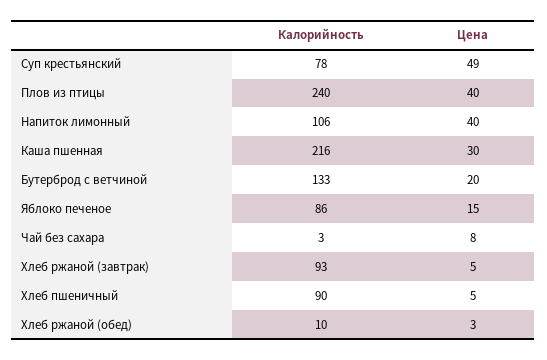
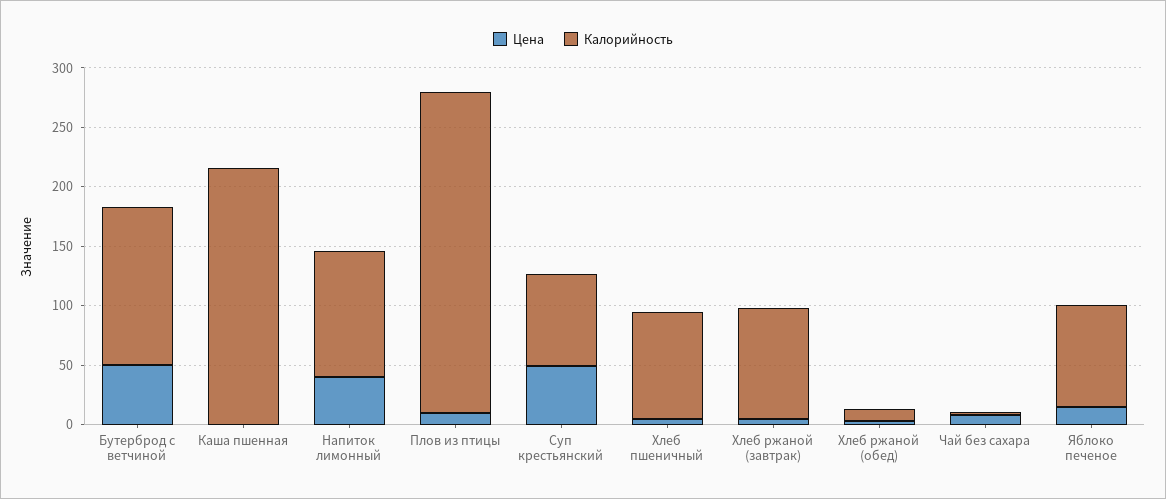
Калорийность, Плов из птицы: 240 -> 270
Цена, Плов из птицы: 40 -> 10
Цена, Каша пшенная: 30 -> 0
Цена, Бутерброд с ветчиной: 20 -> 50

